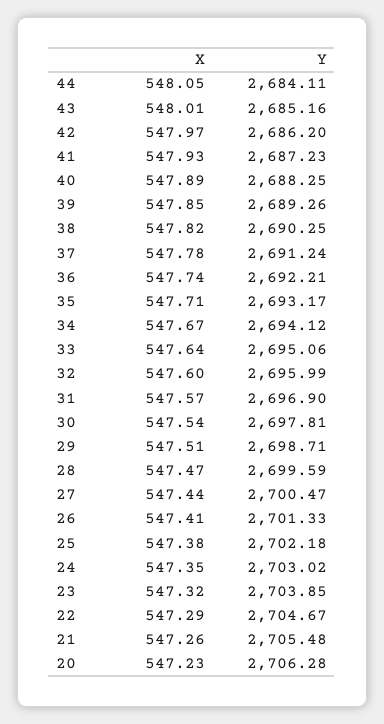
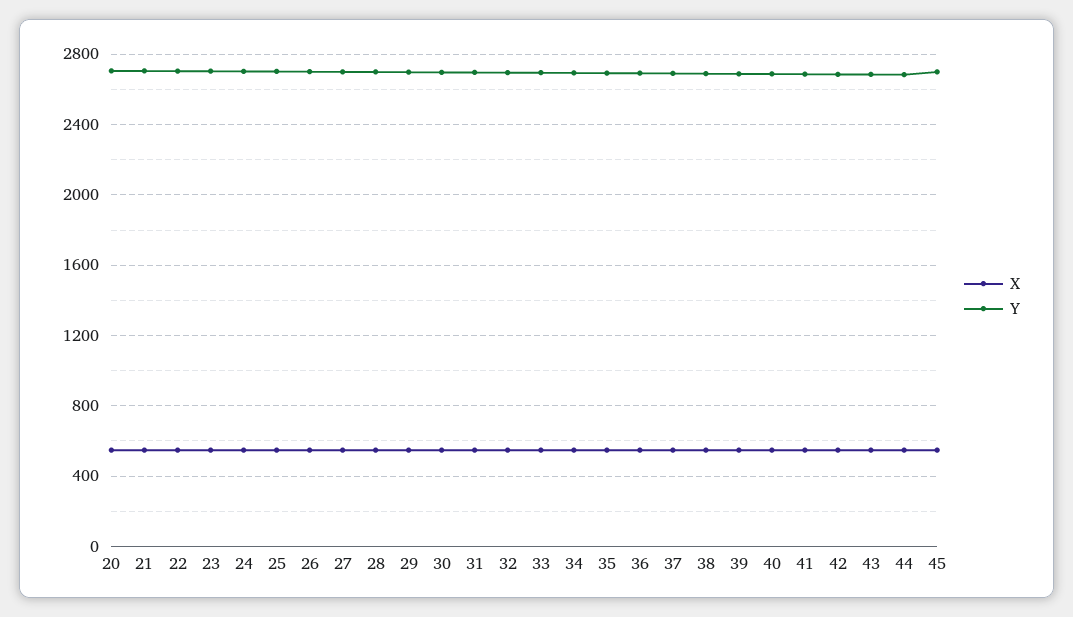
X, 45: none -> 550
Y, 45: none -> 2700

